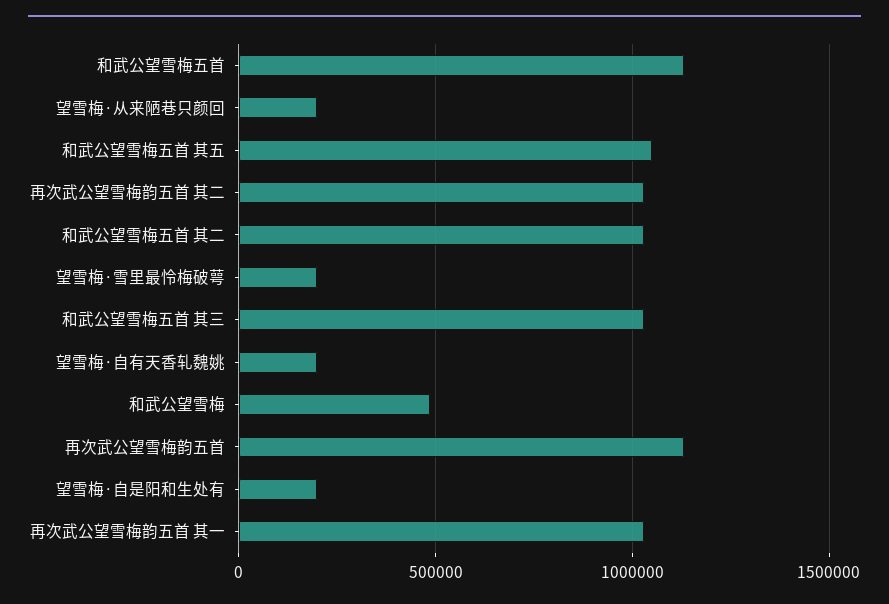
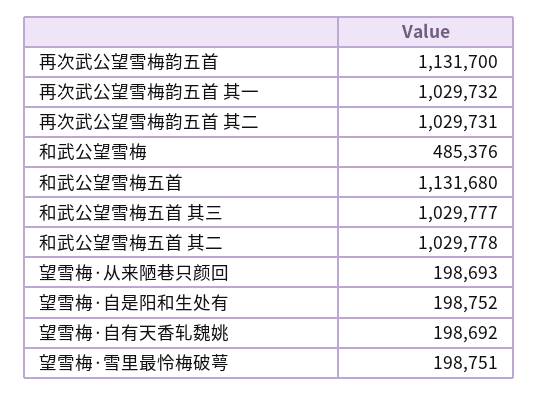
和武公望雪梅五首 其五: 1050000 -> none

